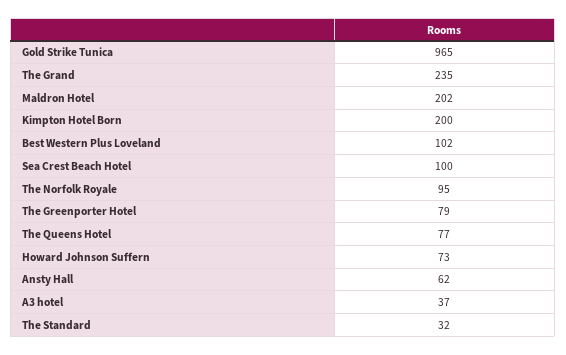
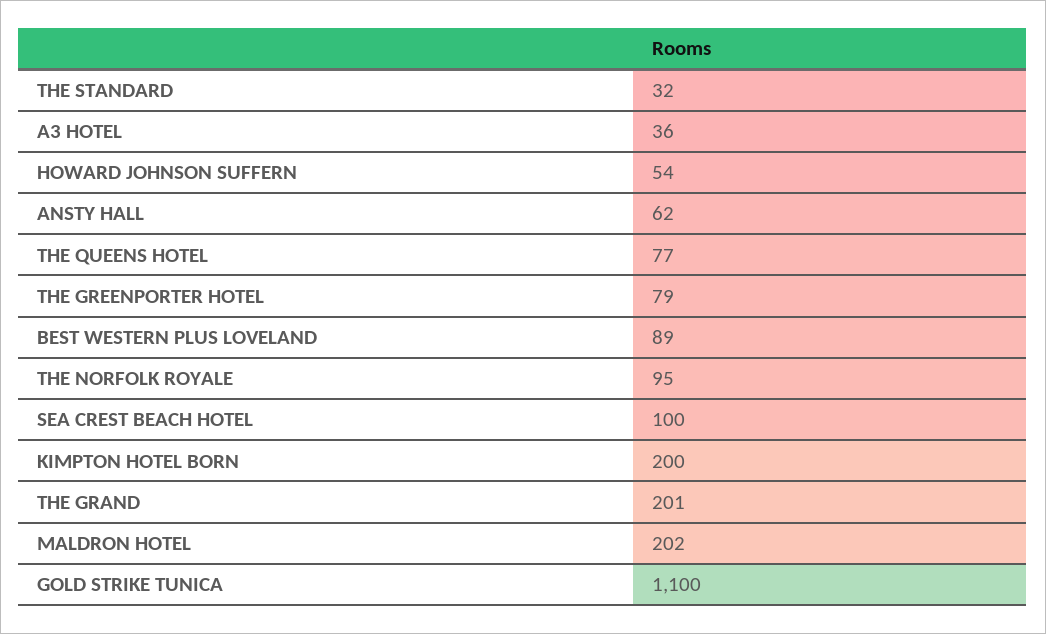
Gold Strike Tunica: 965 -> 1100
The Grand: 235 -> 201
Best Western Plus Loveland: 102 -> 89
Howard Johnson Suffern: 73 -> 54
A3 hotel: 37 -> 36

